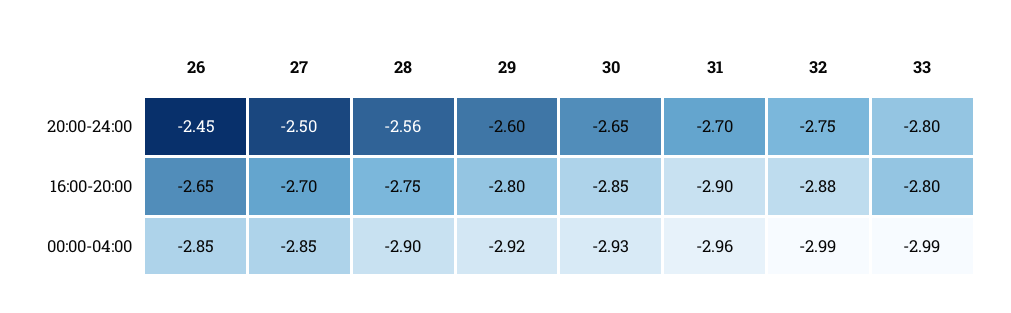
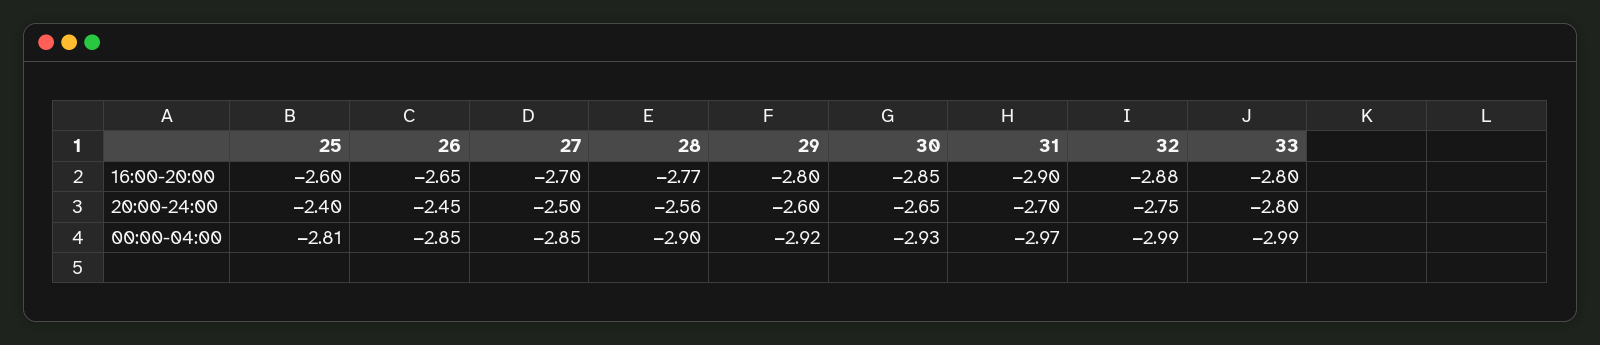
28, 16:00-20:00: -2.75 -> -2.77
31, 00:00-04:00: -2.96 -> -2.97
25, 16:00-20:00: none -> -2.6
25, 20:00-24:00: none -> -2.4
25, 00:00-04:00: none -> -2.81

